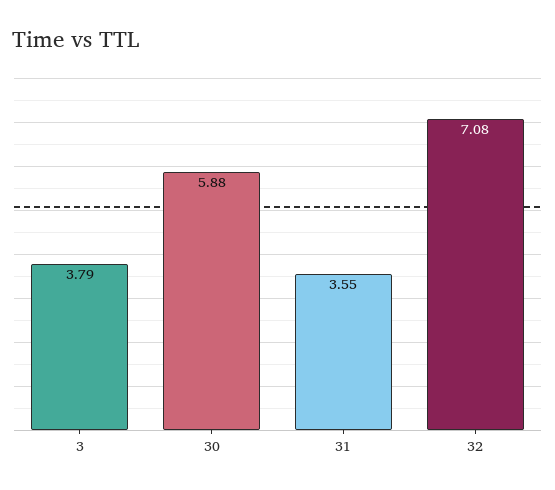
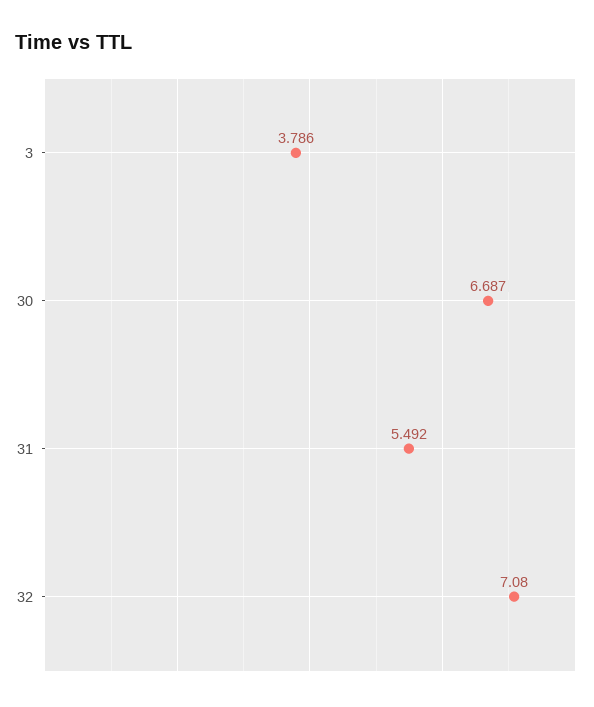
30: 5.88 -> 6.687
31: 3.55 -> 5.492

